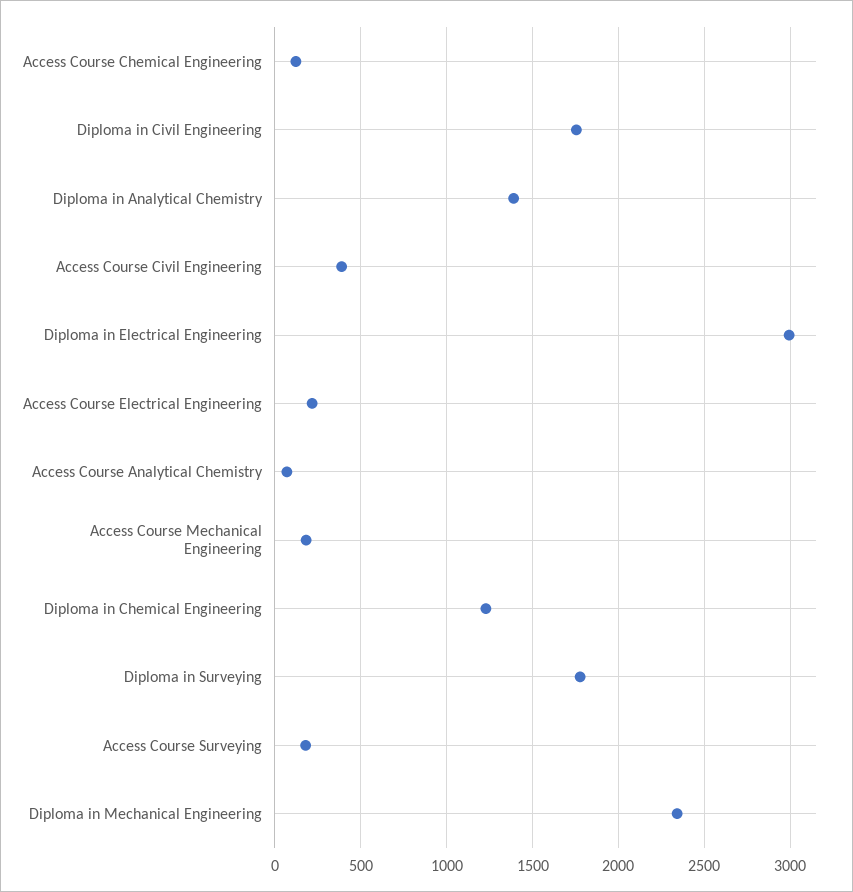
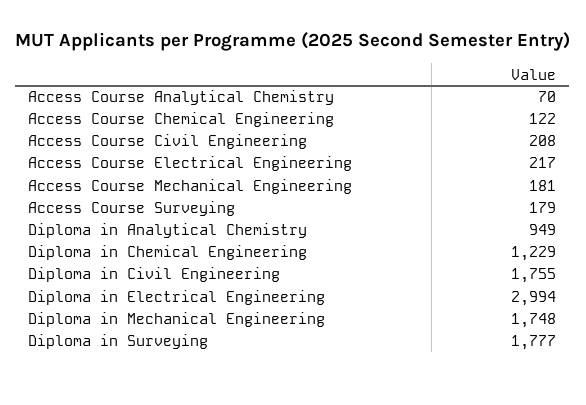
Diploma in Analytical Chemistry: 1400 -> 949
Access Course Civil Engineering: 400 -> 208
Diploma in Mechanical Engineering: 2350 -> 1748

